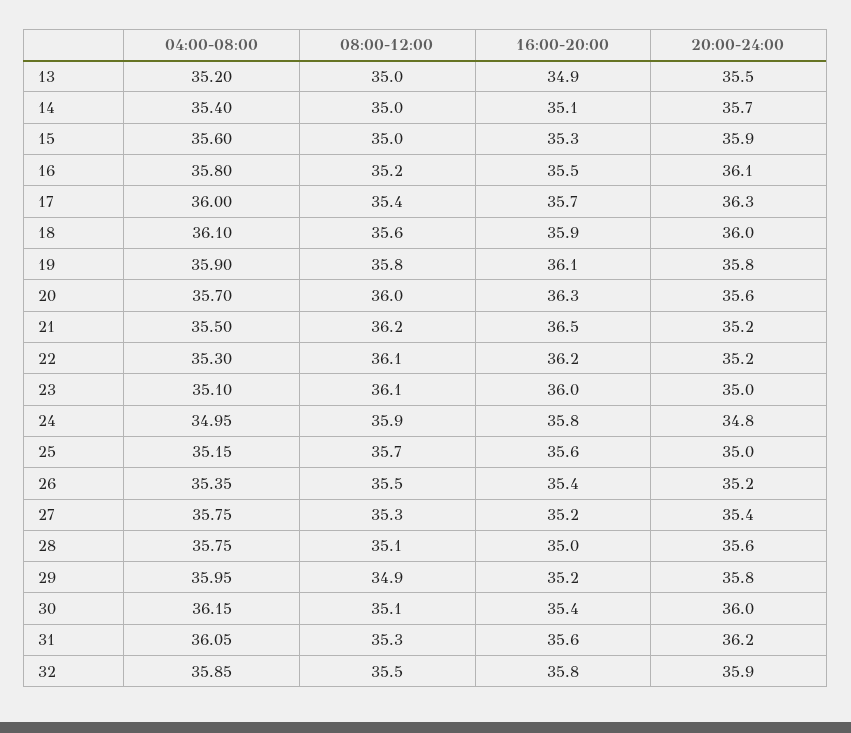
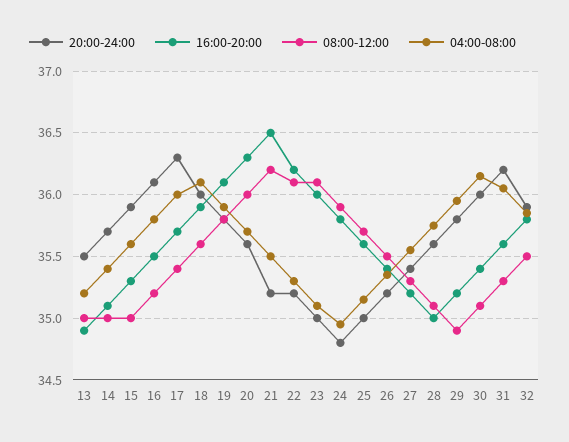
04:00-08:00, 27: 35.75 -> 35.55

